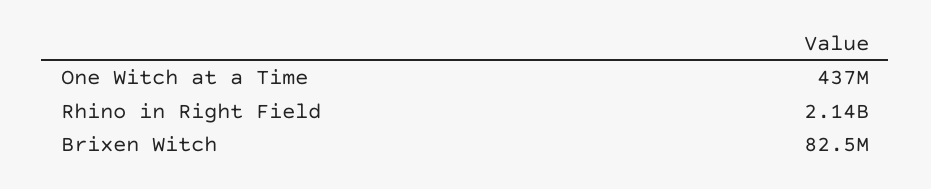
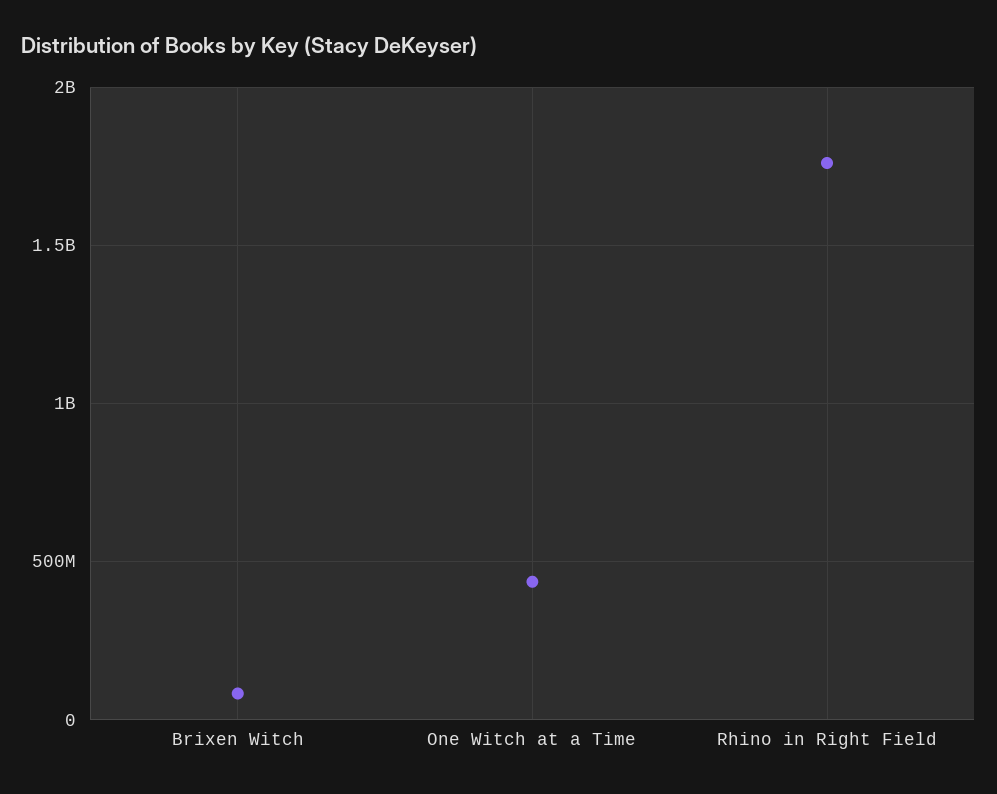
Rhino in Right Field: 2140000000 -> 1750000000

